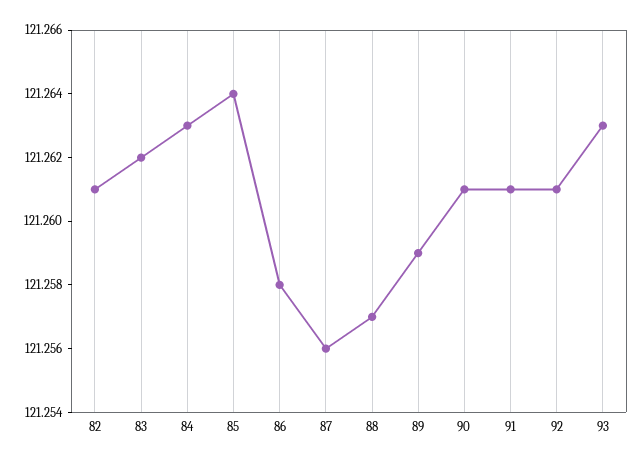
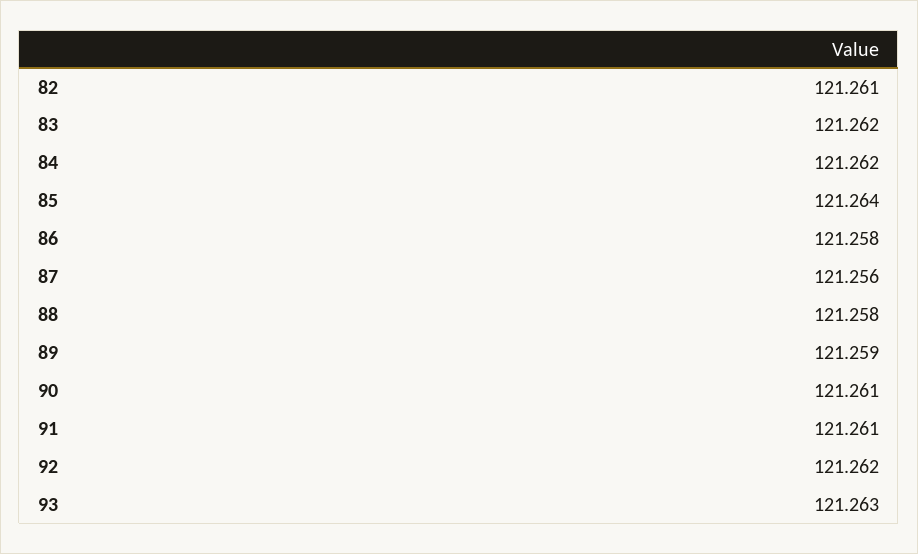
84: 121.263 -> 121.262
88: 121.257 -> 121.258
92: 121.261 -> 121.262

